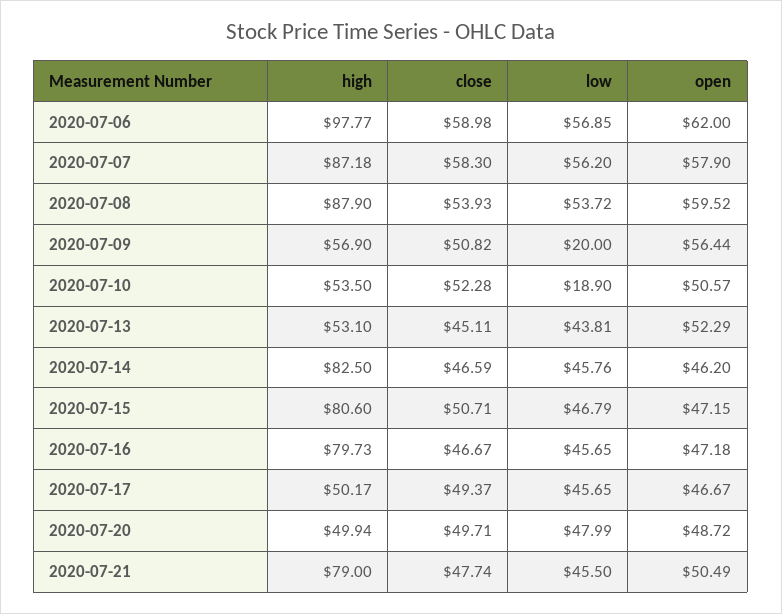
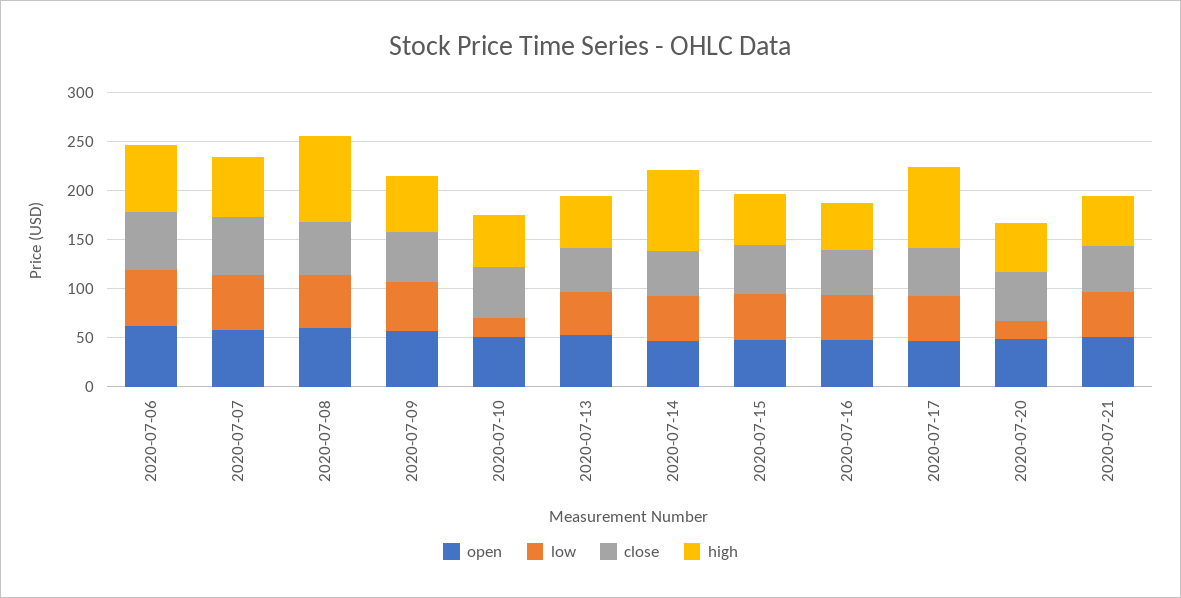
high, 2020-07-06: 97.77 -> 70
high, 2020-07-07: 87.18 -> 60
low, 2020-07-09: 20 -> 50
high, 2020-07-15: 80.6 -> 50
high, 2020-07-16: 79.73 -> 50
high, 2020-07-17: 50.17 -> 80
low, 2020-07-20: 47.99 -> 20
high, 2020-07-21: 79 -> 50

